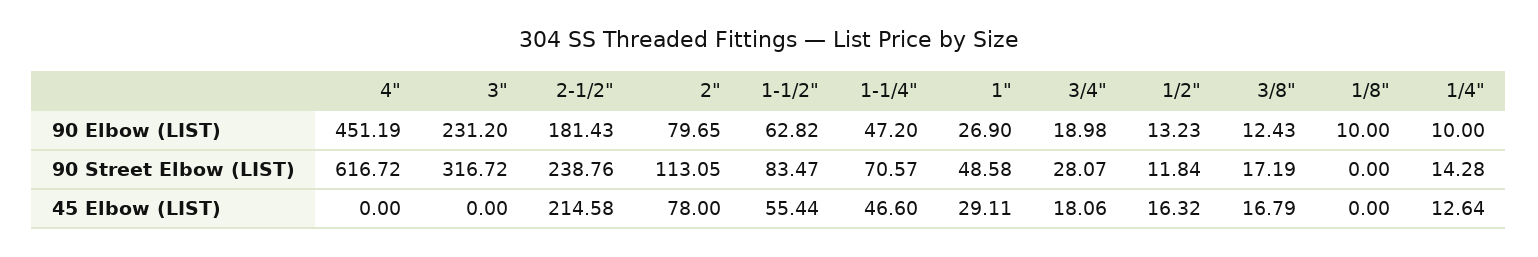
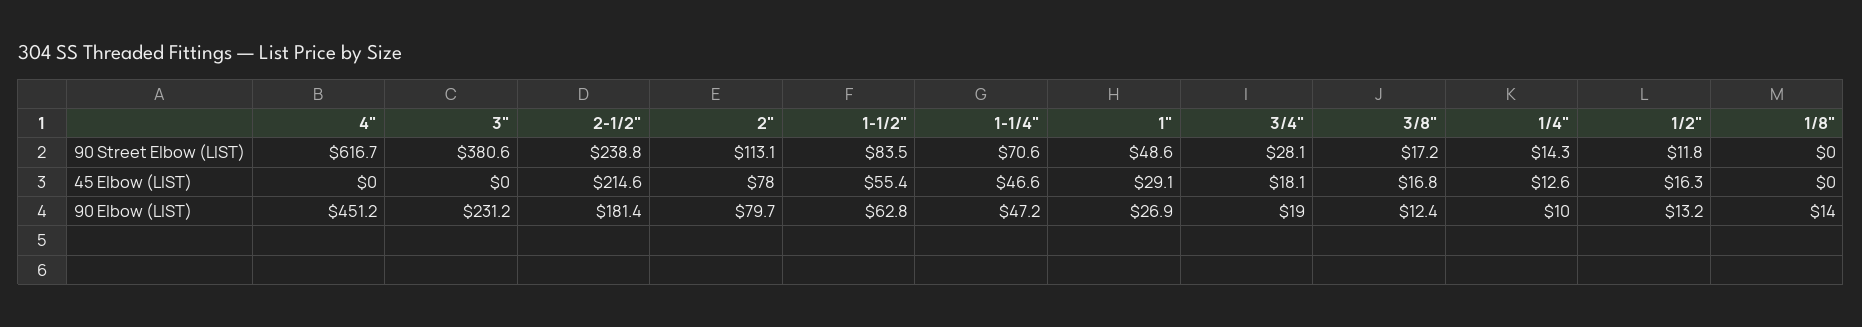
1/8", 90 Elbow (LIST): 10 -> 14
3", 90 Street Elbow (LIST): 316.72 -> 380.6

